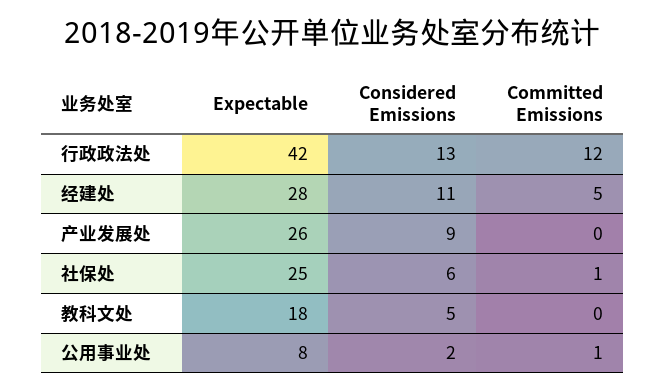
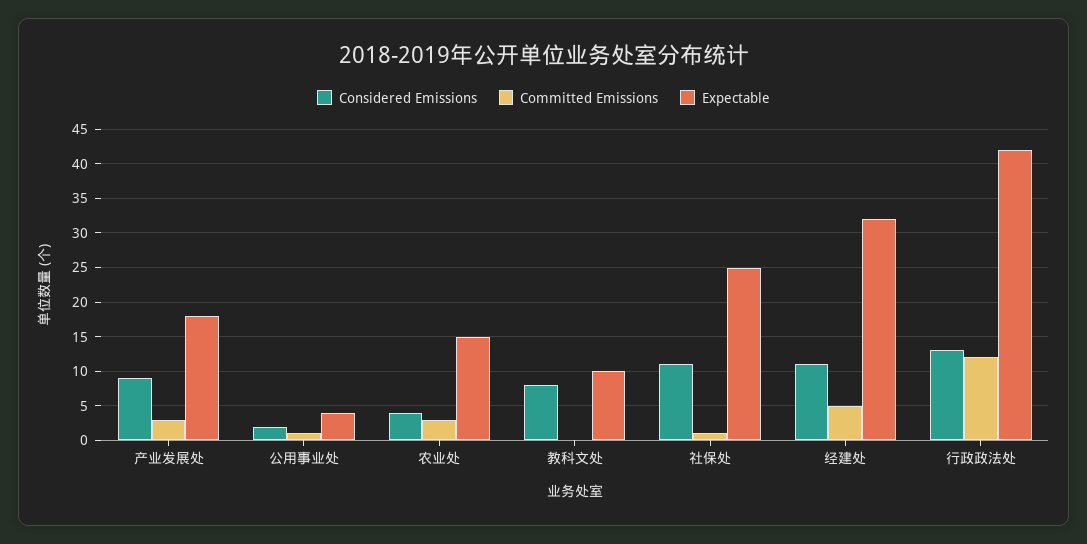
Expectable, 经建处: 28 -> 32
Expectable, 产业发展处: 26 -> 18
Committed Emissions, 产业发展处: 0 -> 3
Considered Emissions, 社保处: 6 -> 11
Expectable, 教科文处: 18 -> 10
Considered Emissions, 教科文处: 5 -> 8
Expectable, 公用事业处: 8 -> 4
Considered Emissions, 农业处: none -> 4
Committed Emissions, 农业处: none -> 3
Expectable, 农业处: none -> 15

